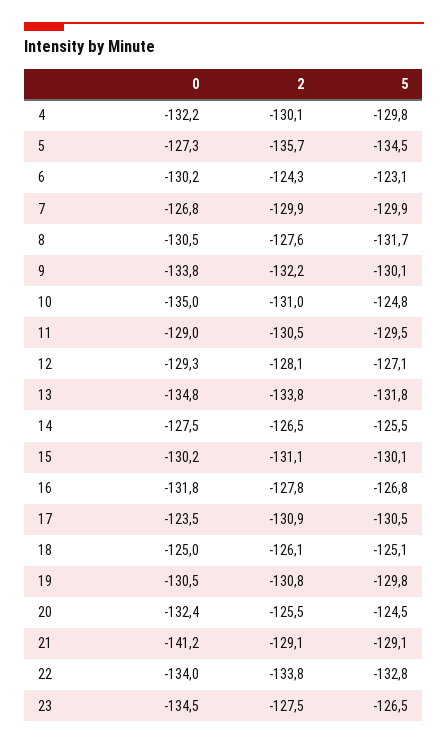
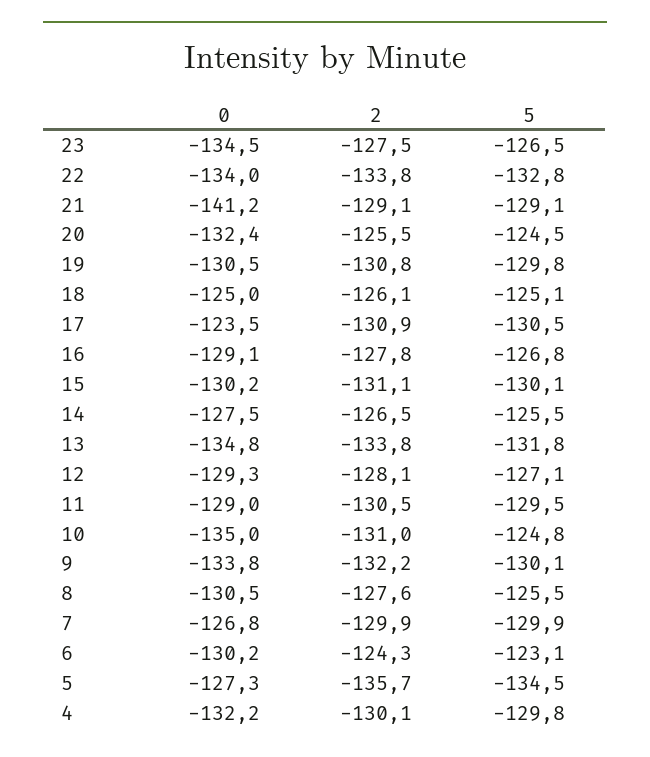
5, 8: -131.7 -> -125.5
0, 16: -131.8 -> -129.1

